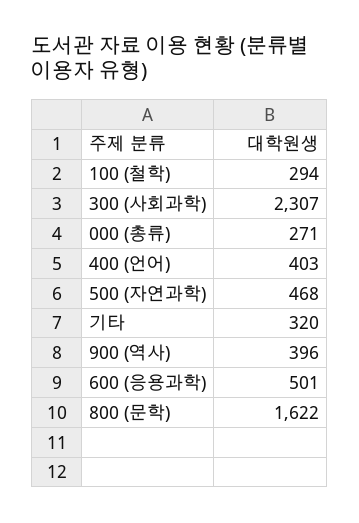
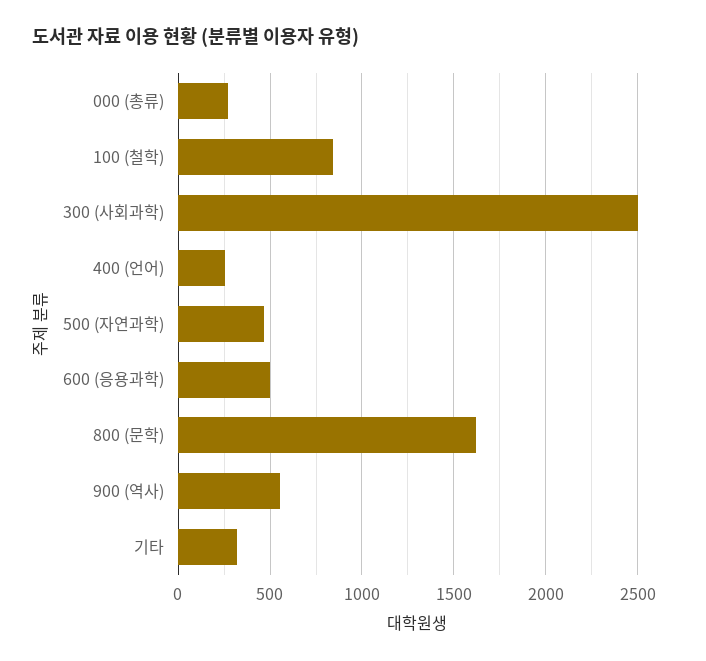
100 (철학): 294 -> 850
300 (사회과학): 2307 -> 2500
400 (언어): 403 -> 250
900 (역사): 396 -> 550

